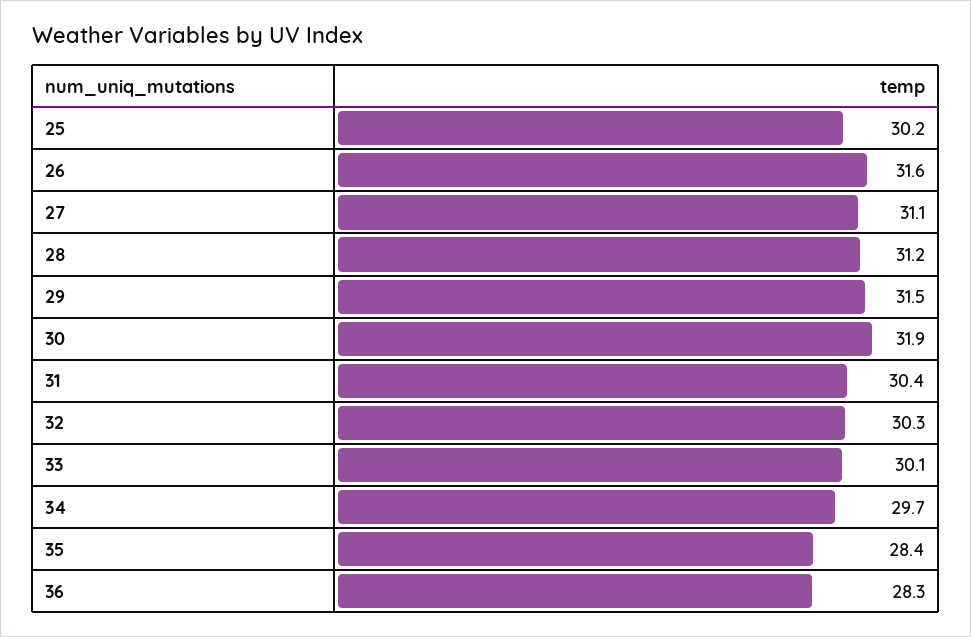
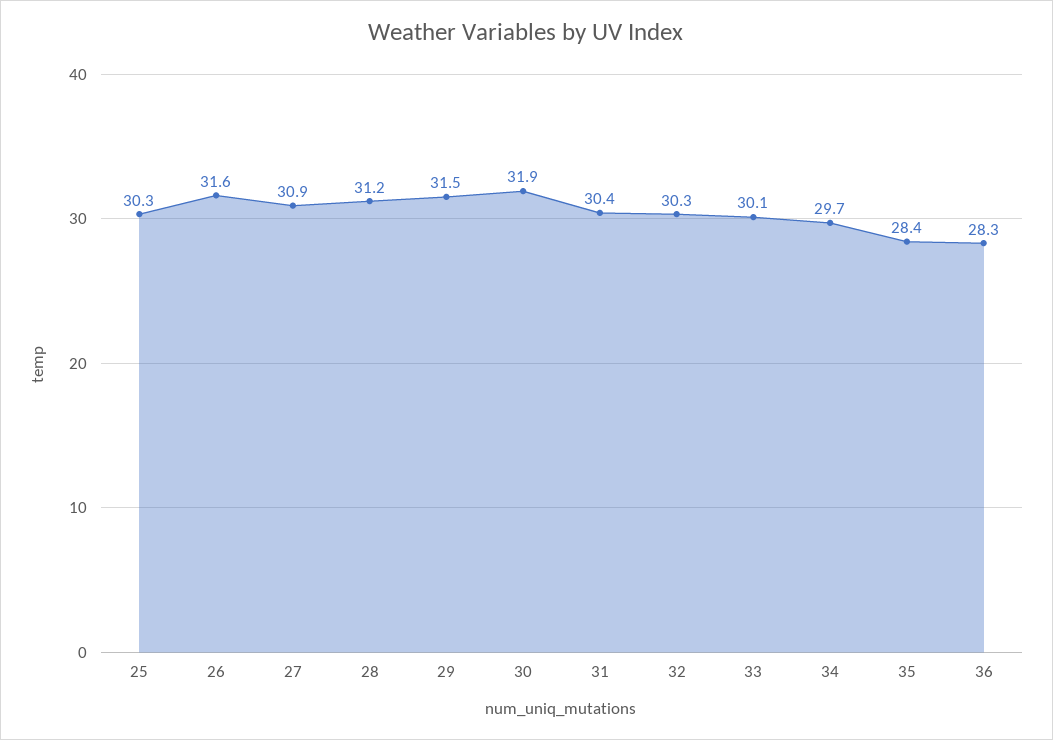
25: 30.2 -> 30.3
27: 31.1 -> 30.9

